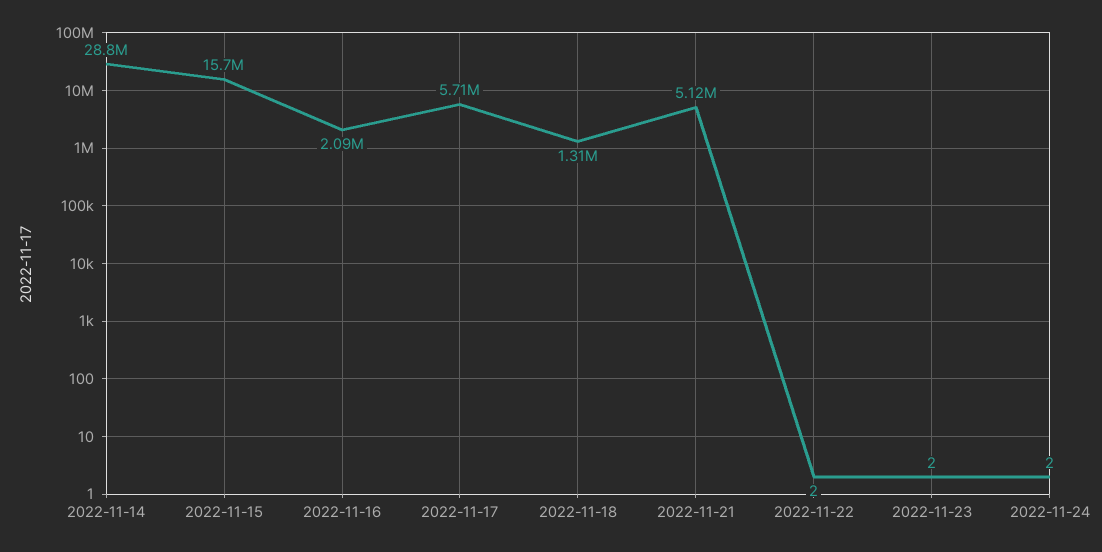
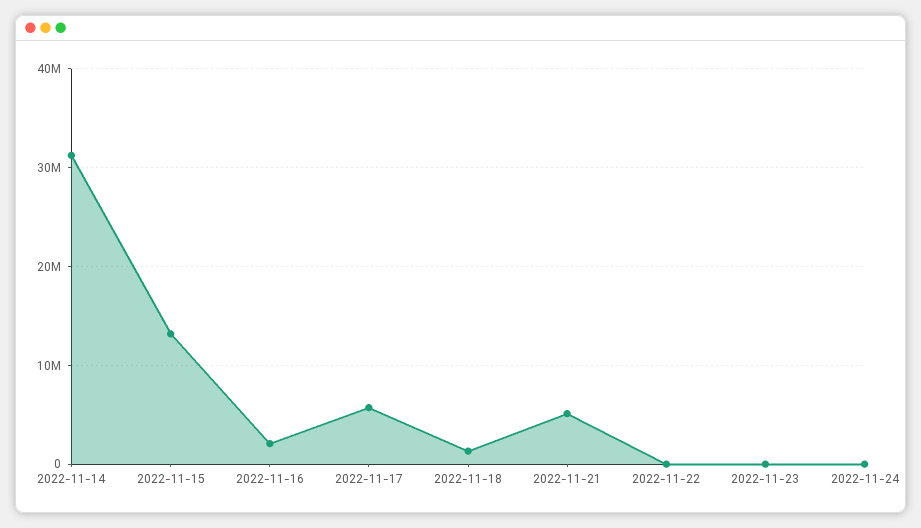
2022-11-14: 28800000 -> 31000000
2022-11-15: 15700000 -> 13000000

